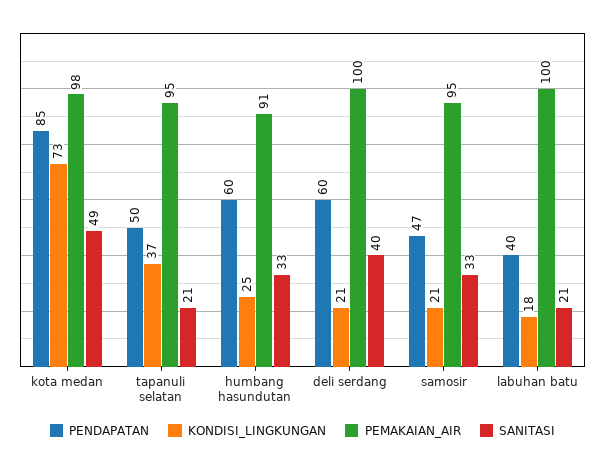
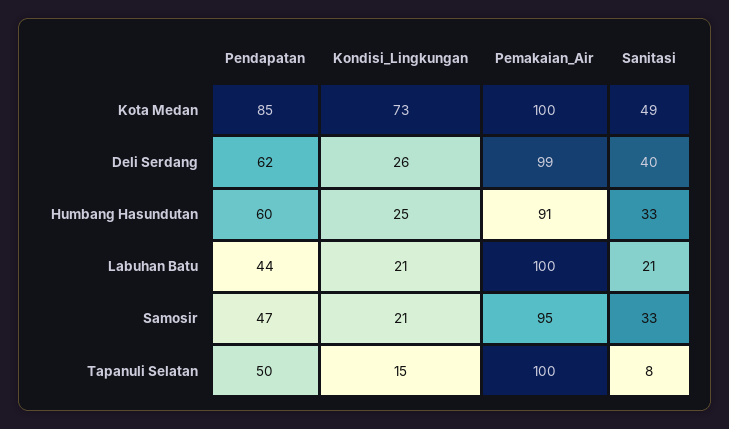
PEMAKAIAN_AIR, kota medan: 98 -> 100
KONDISI_LINGKUNGAN, tapanuli selatan: 37 -> 15
PEMAKAIAN_AIR, tapanuli selatan: 95 -> 100
SANITASI, tapanuli selatan: 21 -> 8
PENDAPATAN, deli serdang: 60 -> 62
KONDISI_LINGKUNGAN, deli serdang: 21 -> 26
PEMAKAIAN_AIR, deli serdang: 100 -> 99
PENDAPATAN, labuhan batu: 40 -> 44
KONDISI_LINGKUNGAN, labuhan batu: 18 -> 21

